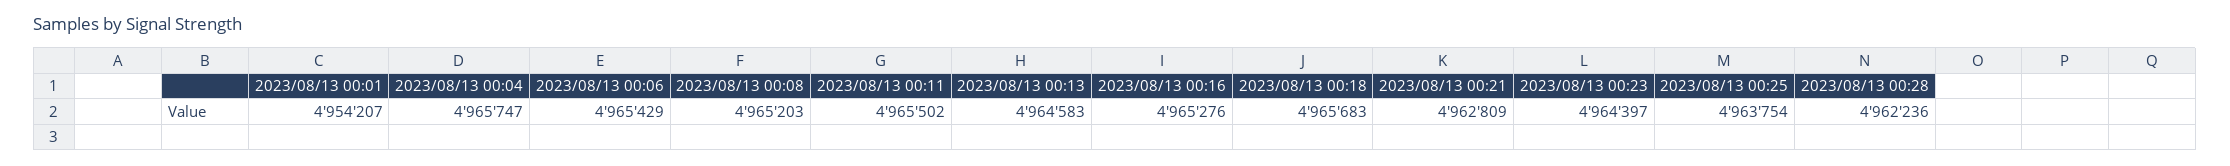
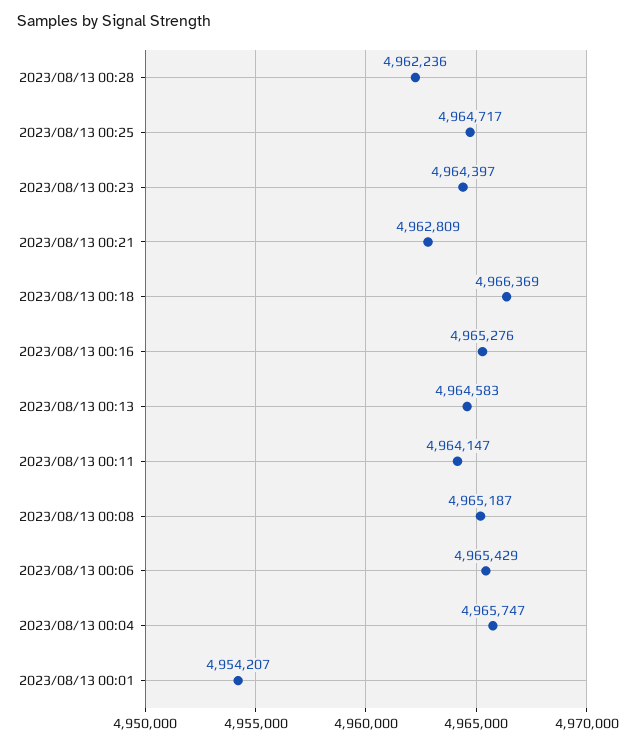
2023/08/13 00:08: 4965203 -> 4965187
2023/08/13 00:11: 4965502 -> 4964147
2023/08/13 00:18: 4965683 -> 4966369
2023/08/13 00:25: 4963754 -> 4964717

